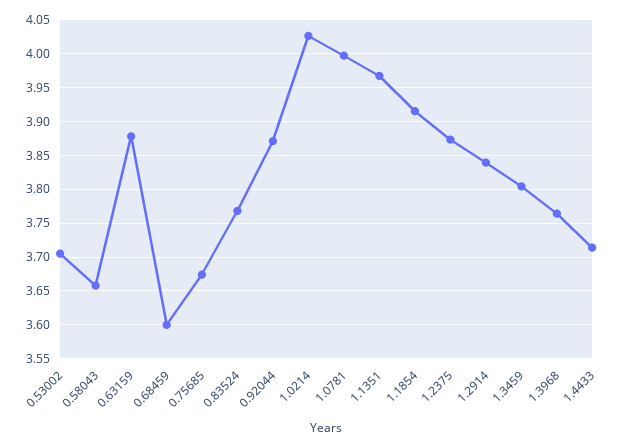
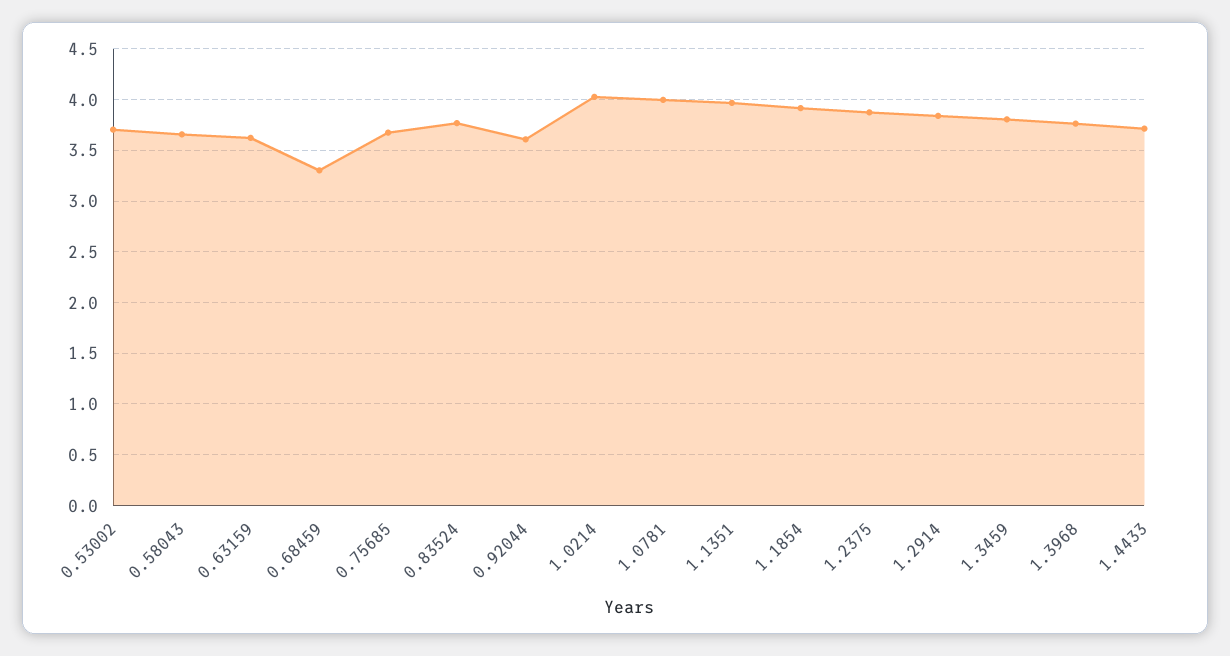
0.63159: 3.88 -> 3.6
0.68459: 3.6 -> 3.3
0.92044: 3.87 -> 3.6

